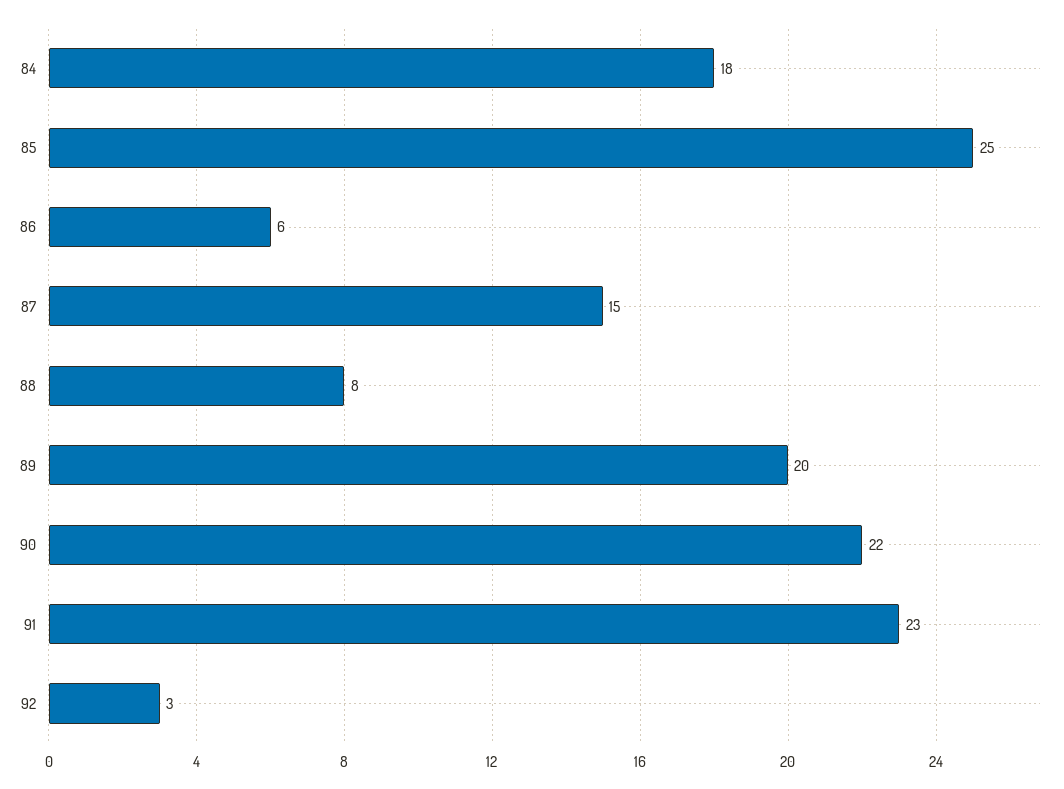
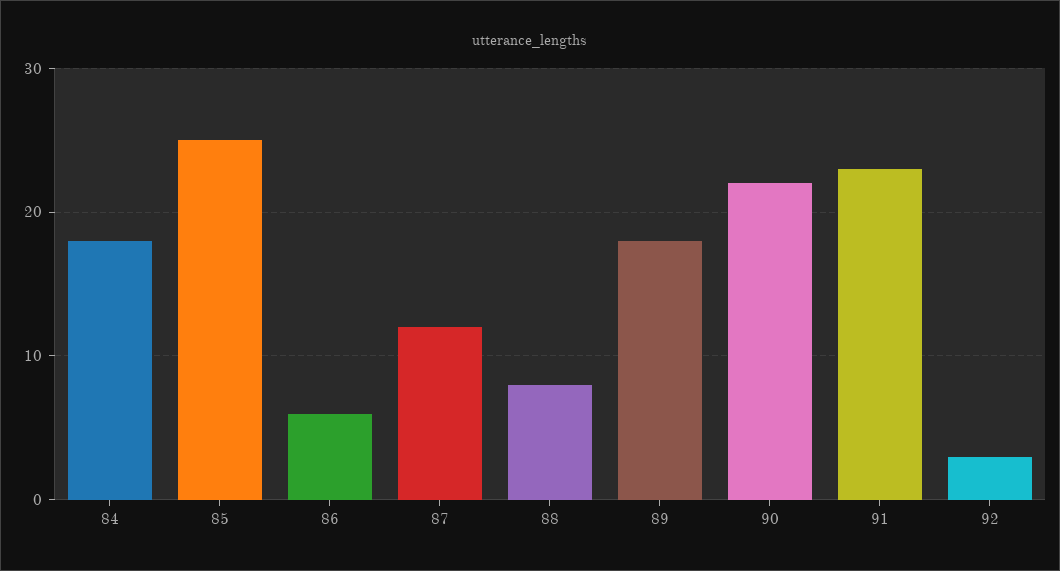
87: 15 -> 12
89: 20 -> 18

